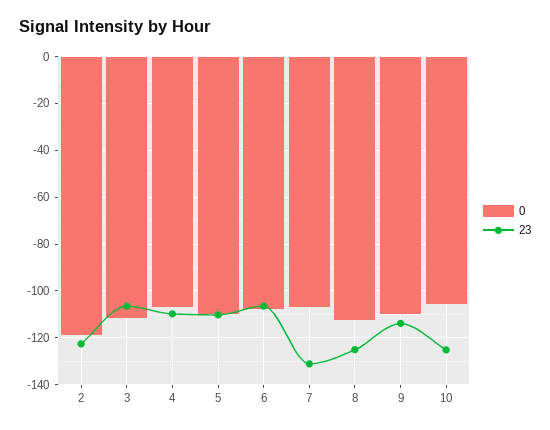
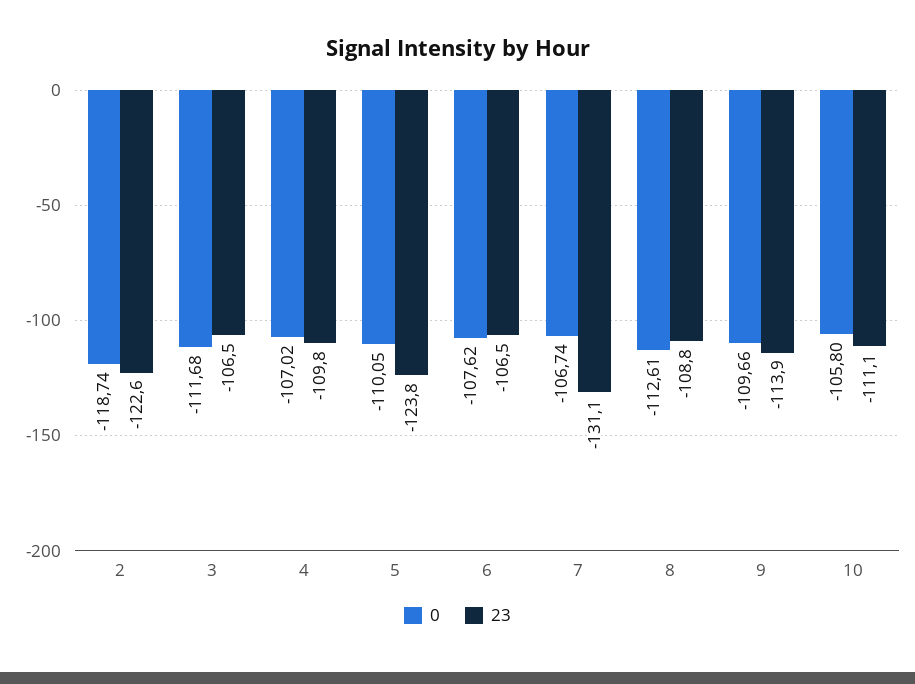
23, 5: -110 -> -123.8
23, 8: -125 -> -108.8
23, 10: -125 -> -111.1

